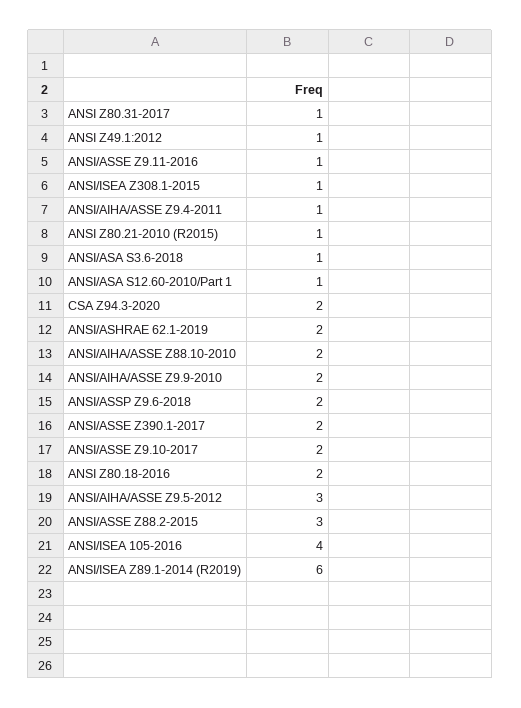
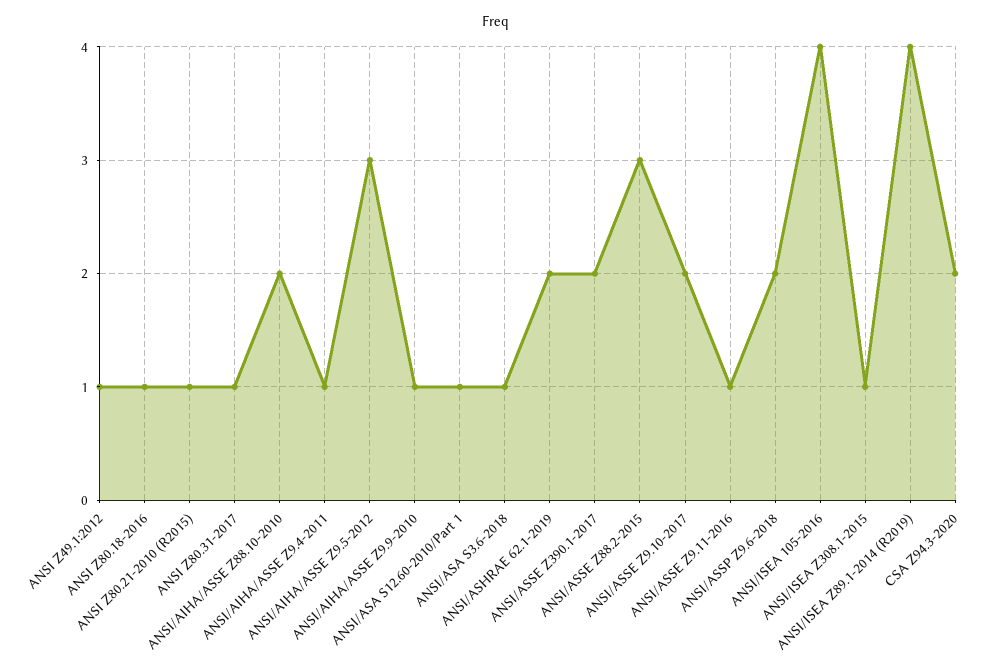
ANSI/AIHA/ASSE Z9.9-2010: 2 -> 1
ANSI Z80.18-2016: 2 -> 1
ANSI/ISEA Z89.1-2014 (R2019): 6 -> 4

